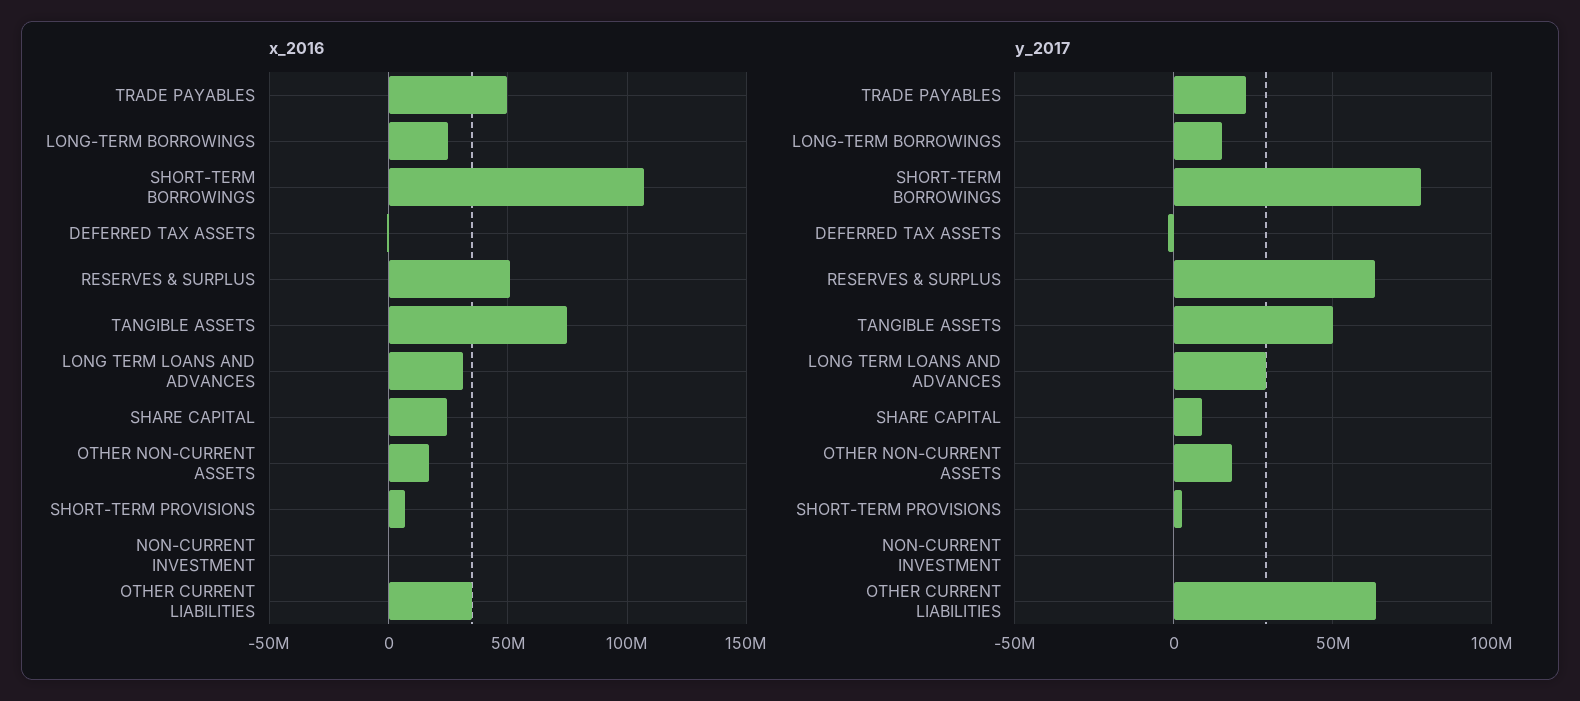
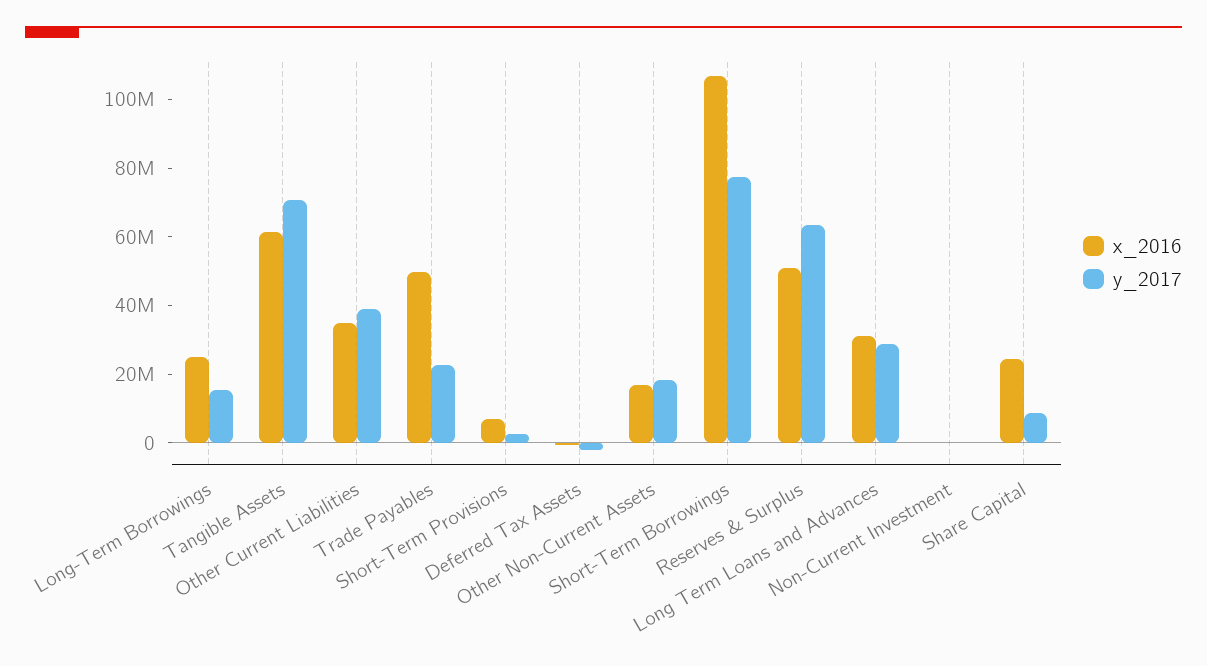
x_2016, TANGIBLE ASSETS: 75000000 -> 60000000
y_2017, TANGIBLE ASSETS: 50000000 -> 70000000
y_2017, OTHER CURRENT LIABILITIES: 65000000 -> 40000000

